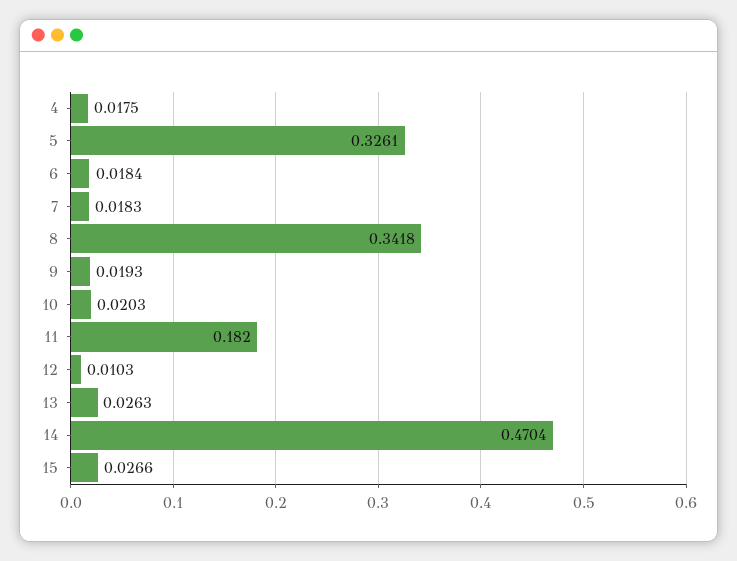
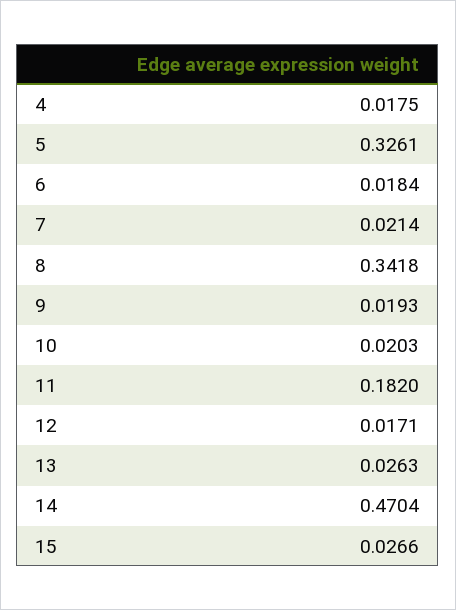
7: 0.0183 -> 0.0214
12: 0.0103 -> 0.0171

